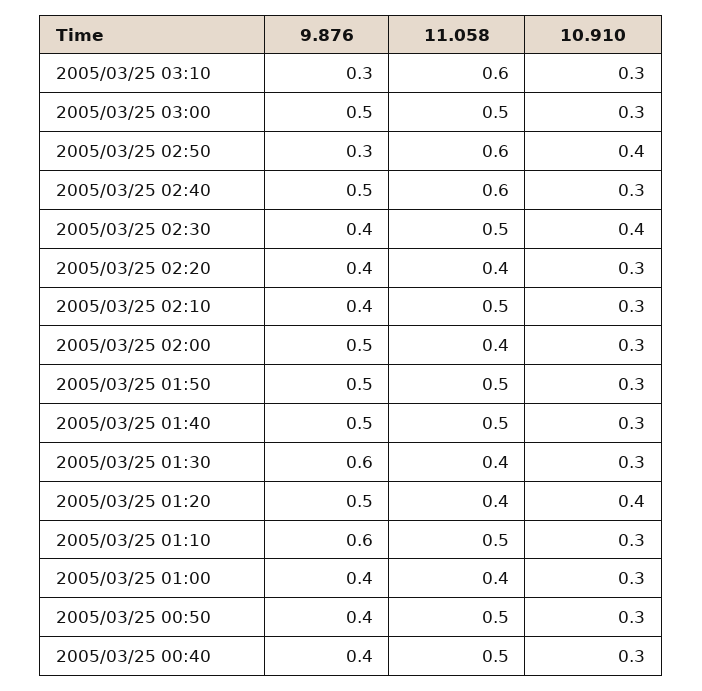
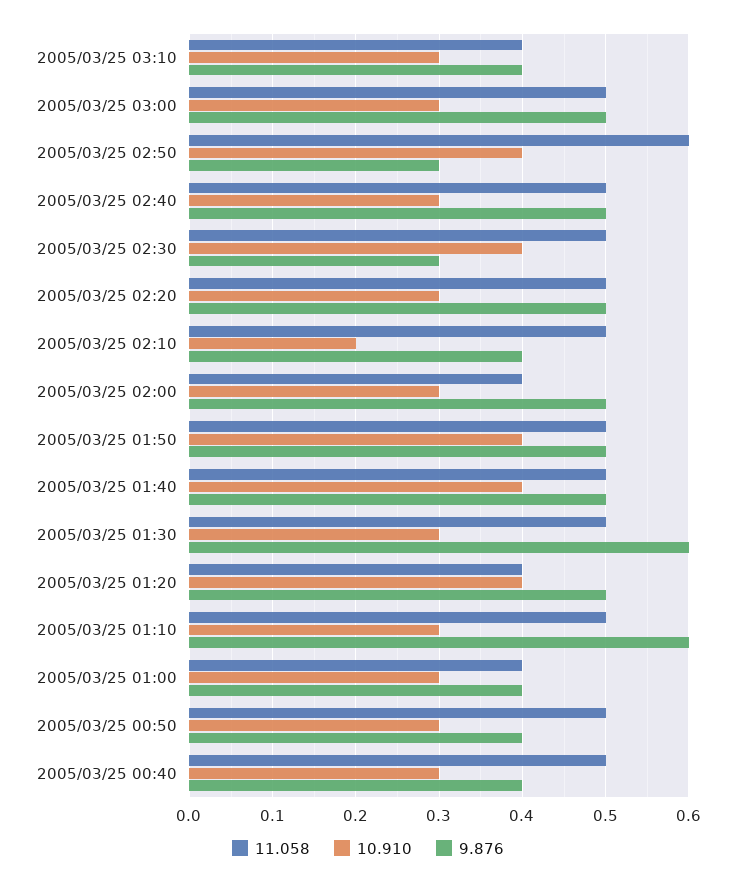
9.876, 2005/03/25 03:10: 0.3 -> 0.4
11.058, 2005/03/25 03:10: 0.6 -> 0.4
11.058, 2005/03/25 02:40: 0.6 -> 0.5
9.876, 2005/03/25 02:30: 0.4 -> 0.3
9.876, 2005/03/25 02:20: 0.4 -> 0.5
11.058, 2005/03/25 02:20: 0.4 -> 0.5
10.910, 2005/03/25 02:10: 0.3 -> 0.2
10.910, 2005/03/25 01:50: 0.3 -> 0.4
10.910, 2005/03/25 01:40: 0.3 -> 0.4
11.058, 2005/03/25 01:30: 0.4 -> 0.5

